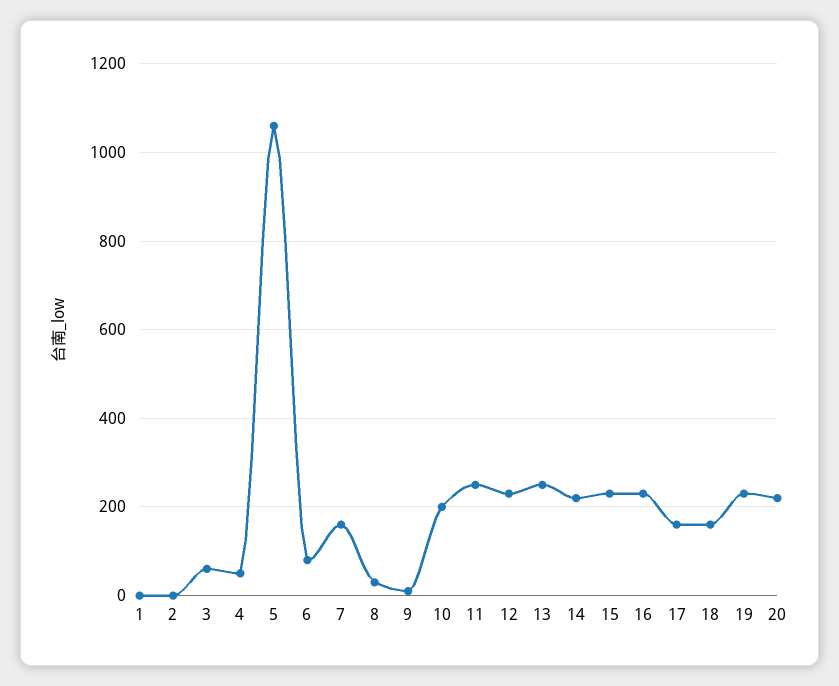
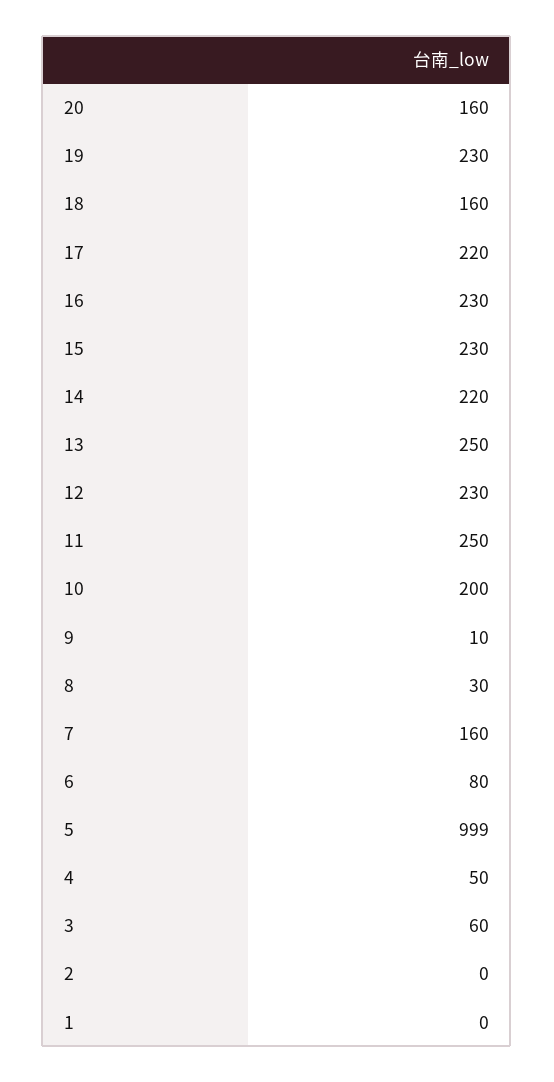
5: 1060 -> 999
17: 160 -> 220
20: 220 -> 160

